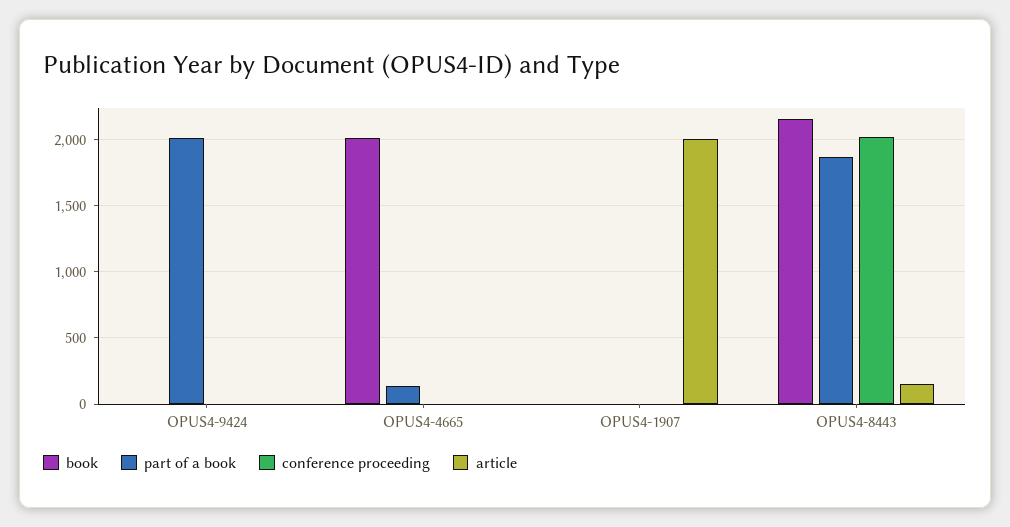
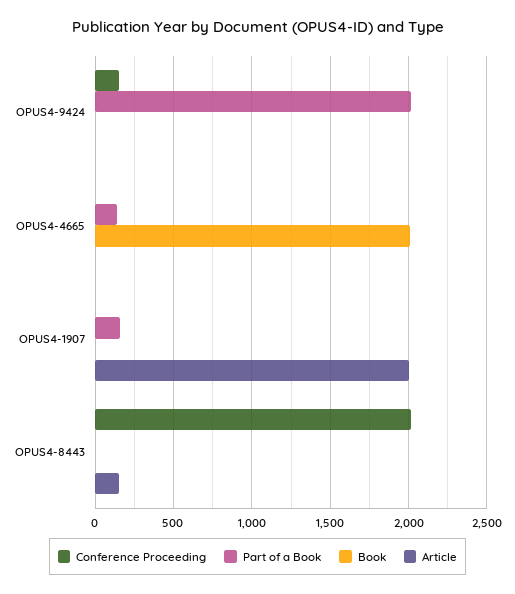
conference proceeding, OPUS4-9424: 0 -> 150
part of a book, OPUS4-1907: 0 -> 150
book, OPUS4-8443: 2150 -> 0
part of a book, OPUS4-8443: 1850 -> 0

